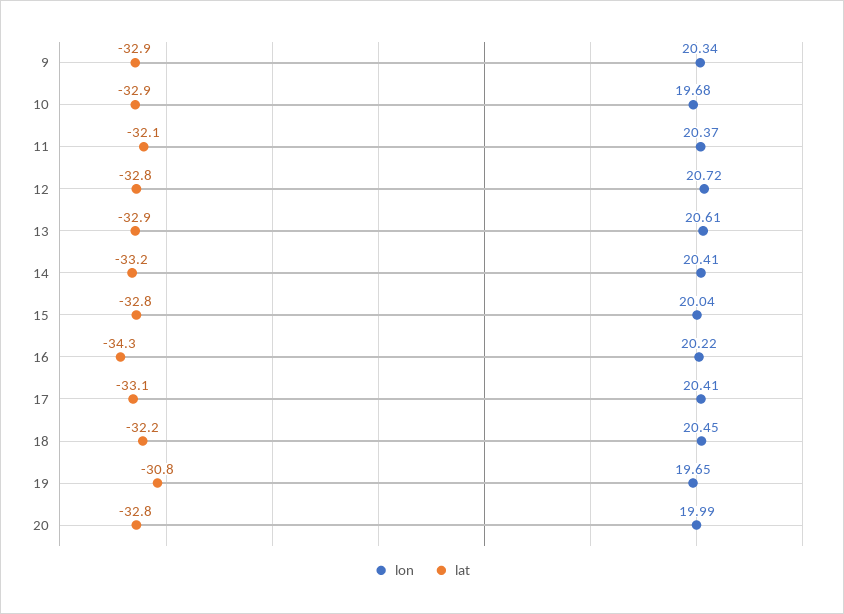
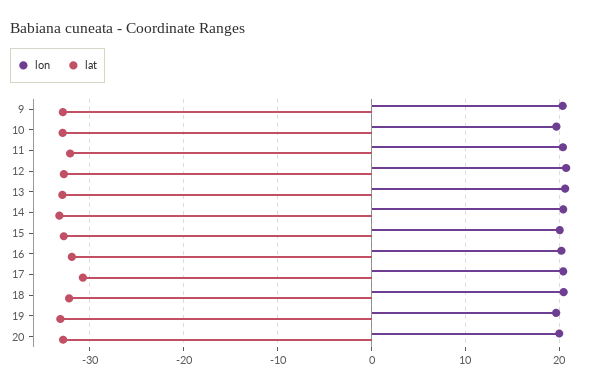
lat, 16: -34.3 -> -32
lat, 17: -33.1 -> -31
lat, 19: -30.8 -> -33

